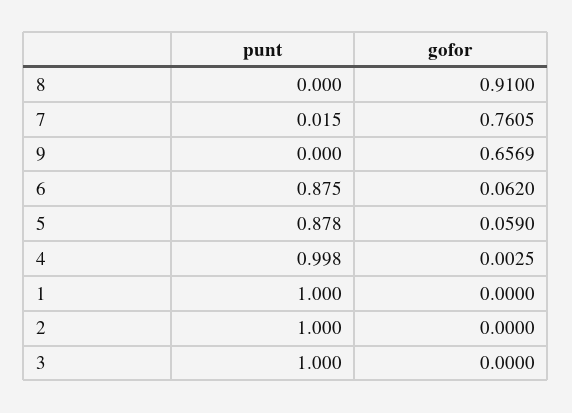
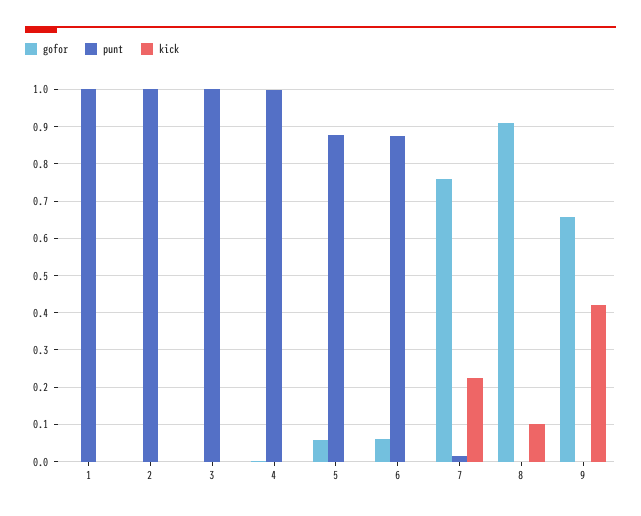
kick, 1: none -> 0
kick, 2: none -> 0
kick, 3: none -> 0
kick, 4: none -> 0
kick, 5: none -> 0
kick, 6: none -> 0
kick, 7: none -> 0.22
kick, 8: none -> 0.1
kick, 9: none -> 0.42

